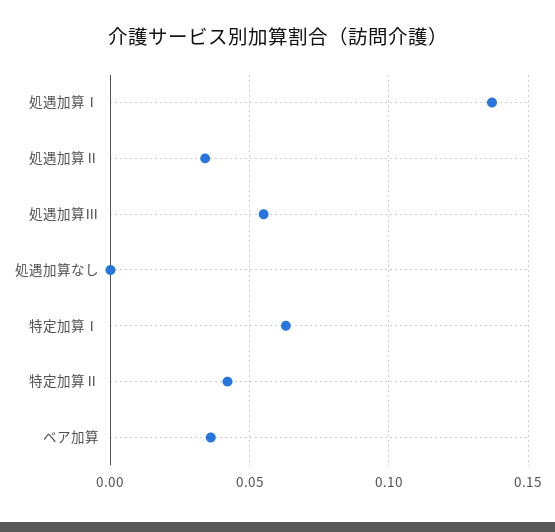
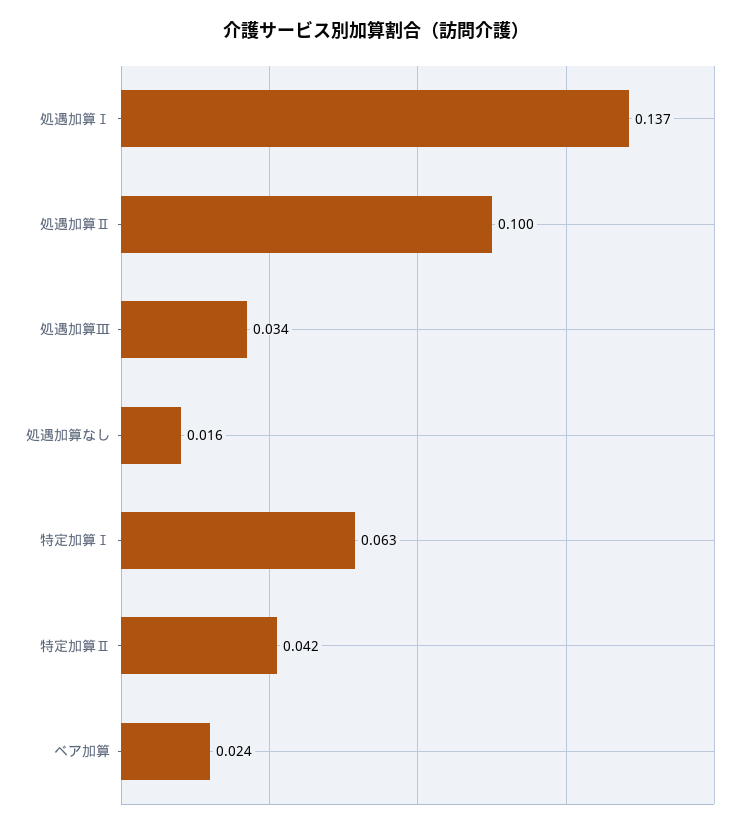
処遇加算Ⅱ: 0.035 -> 0.1
処遇加算Ⅲ: 0.055 -> 0.034
処遇加算なし: 0 -> 0.016
ベア加算: 0.035 -> 0.024

